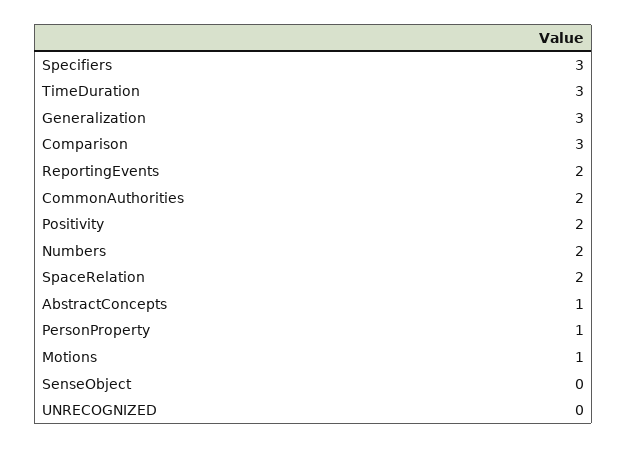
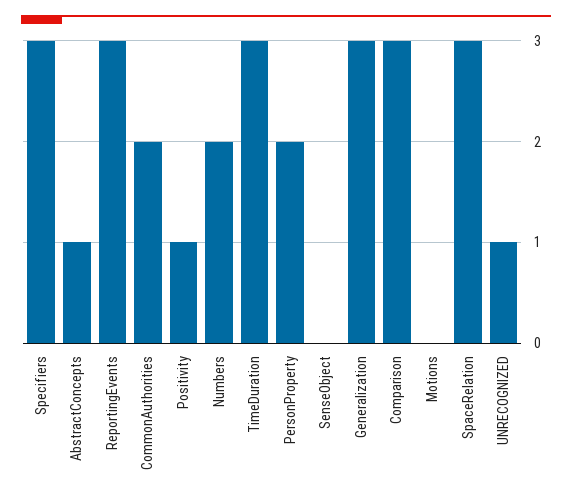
ReportingEvents: 2 -> 3
Positivity: 2 -> 1
SpaceRelation: 2 -> 3
PersonProperty: 1 -> 2
Motions: 1 -> 0
UNRECOGNIZED: 0 -> 1

